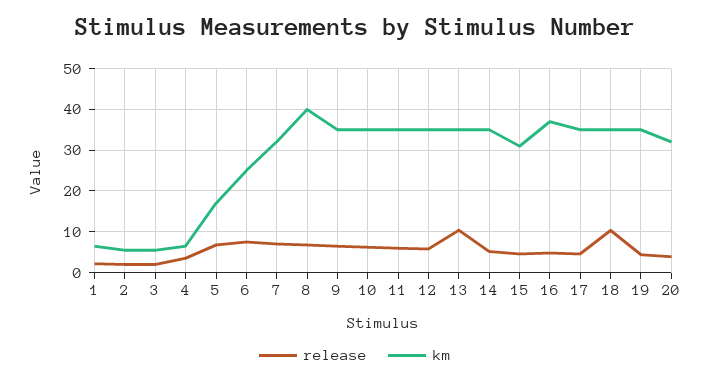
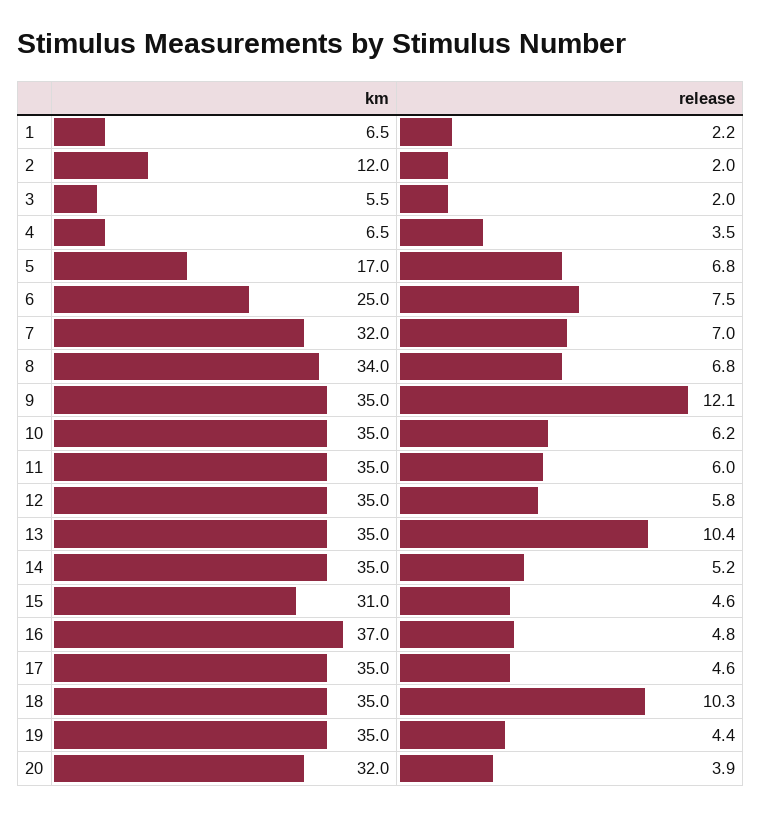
km, 2: 6 -> 12
km, 8: 40 -> 34
release, 9: 6 -> 12.1

